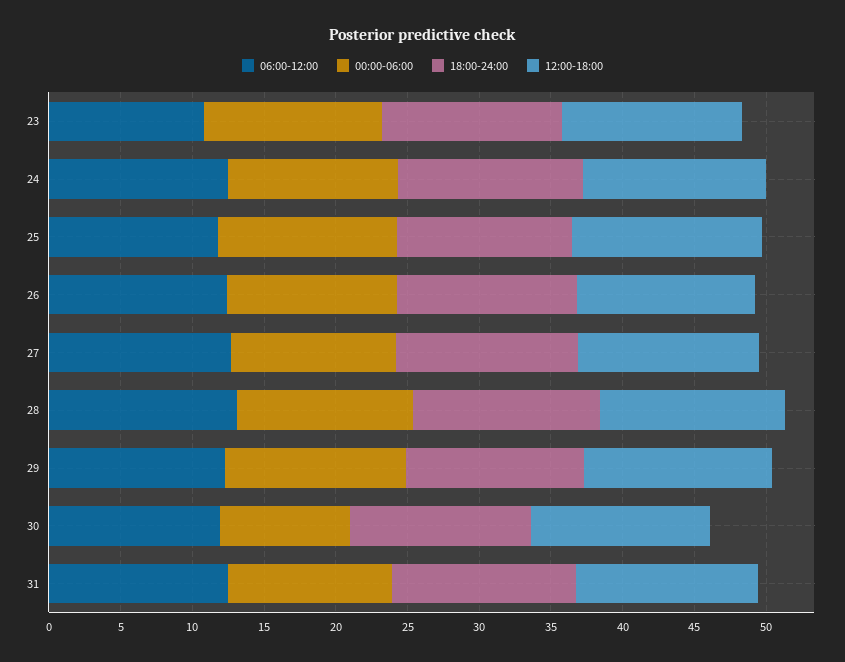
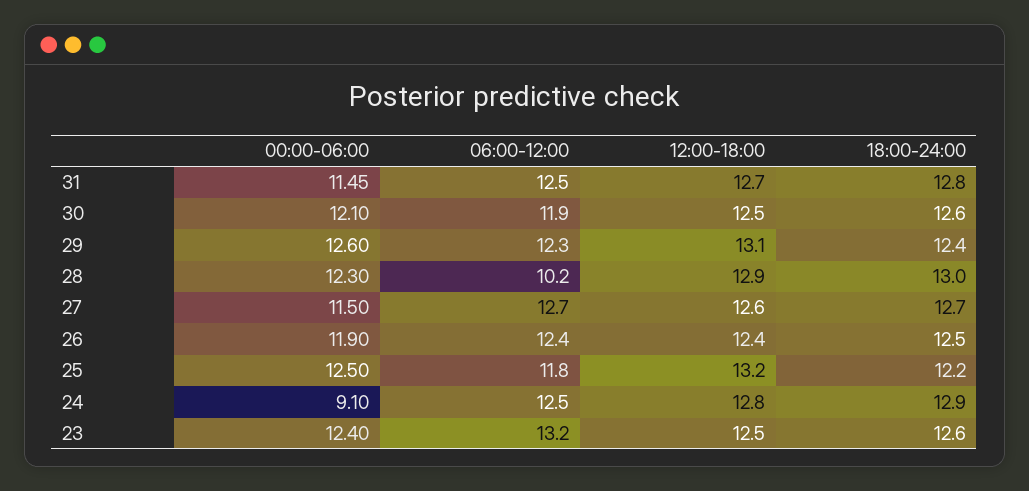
06:00-12:00, 23: 11 -> 13.2
00:00-06:00, 24: 12 -> 9.1
06:00-12:00, 28: 13 -> 10.2
00:00-06:00, 30: 9 -> 12.1

